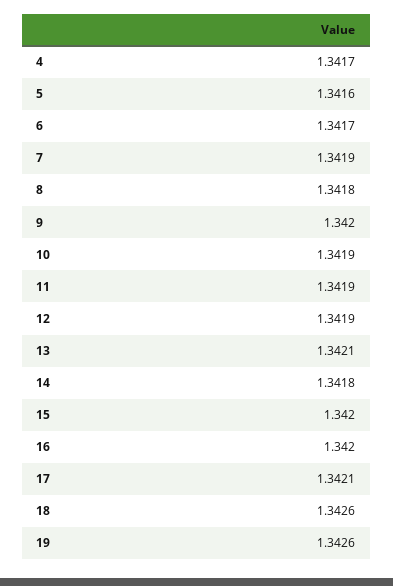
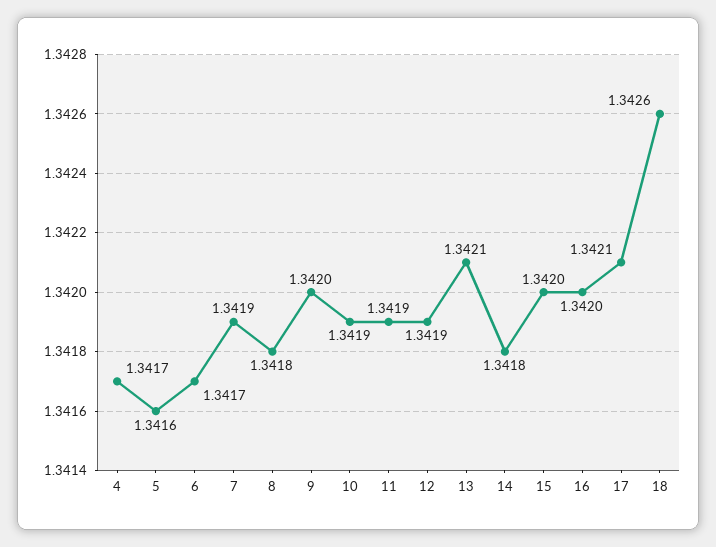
19: 1.3426 -> none

